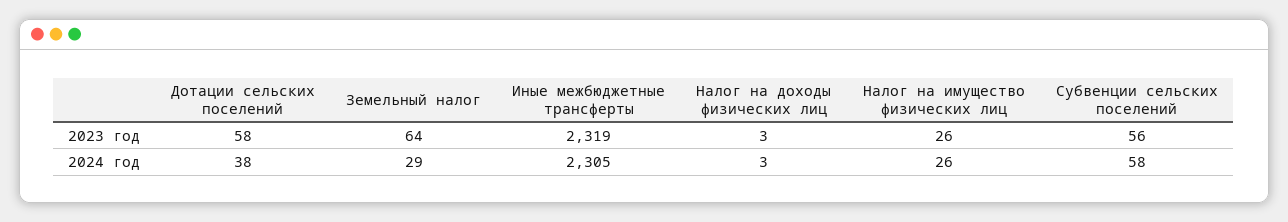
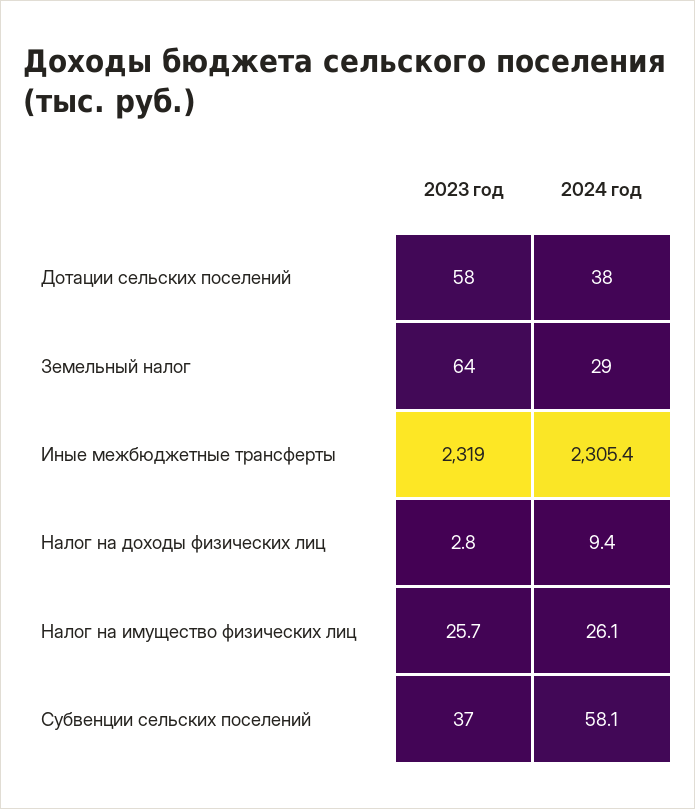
Субвенции сельских поселений, 2023 год: 56 -> 37
Налог на доходы физических лиц, 2024 год: 3 -> 9.4

